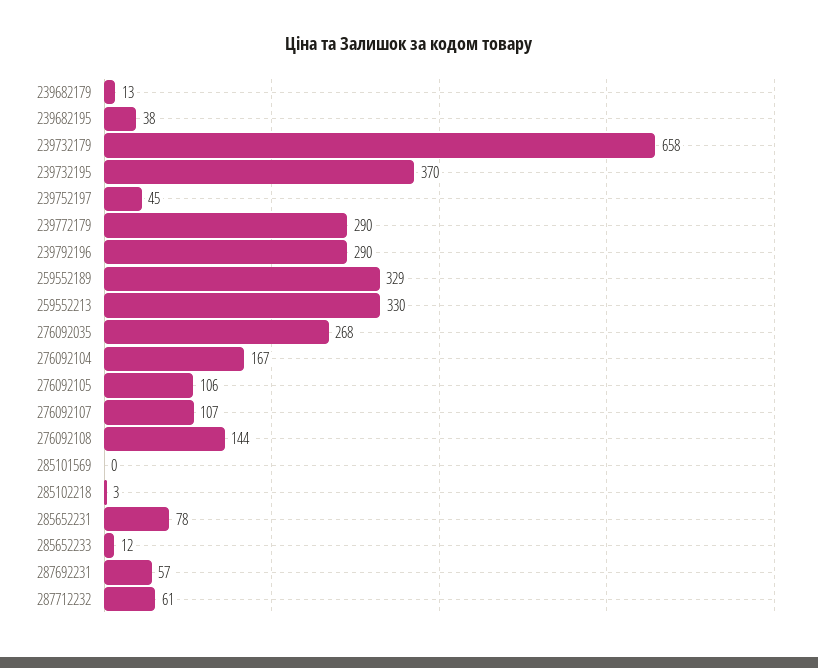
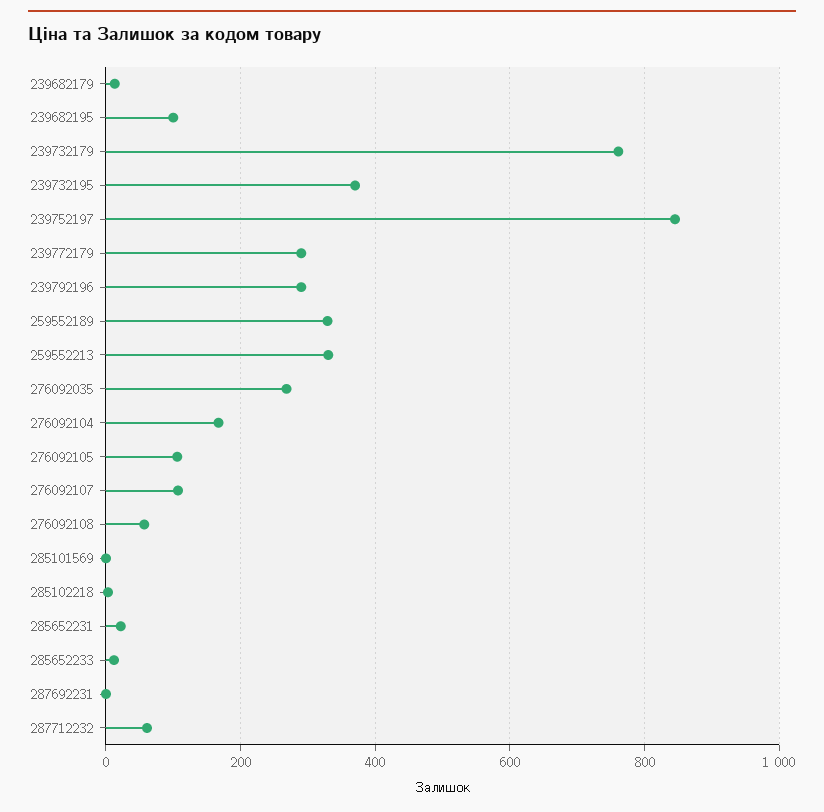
239682195: 38 -> 100
239732179: 658 -> 760
239752197: 45 -> 840
276092108: 144 -> 60
285652231: 78 -> 20
287692231: 57 -> 0

